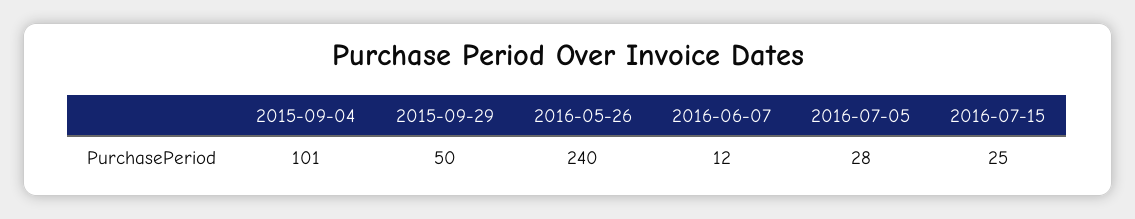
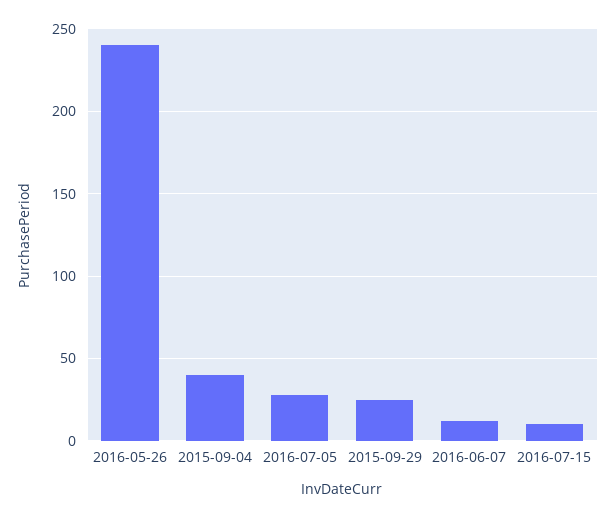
2015-09-04: 101 -> 40
2015-09-29: 50 -> 25
2016-07-15: 25 -> 10

